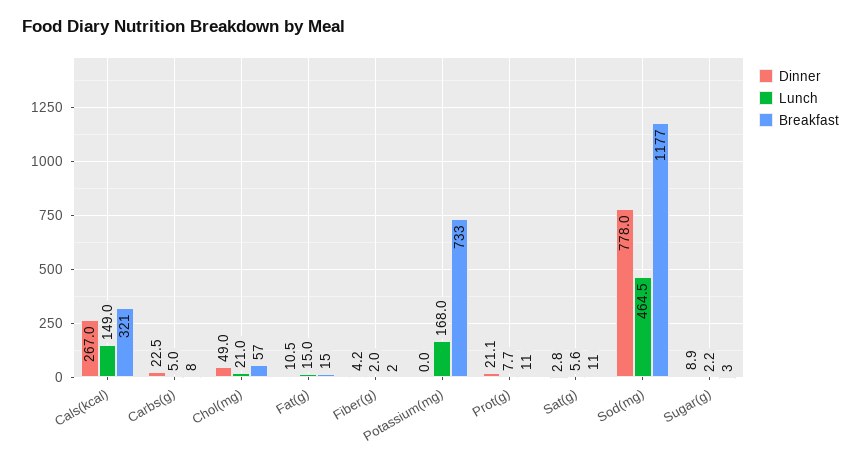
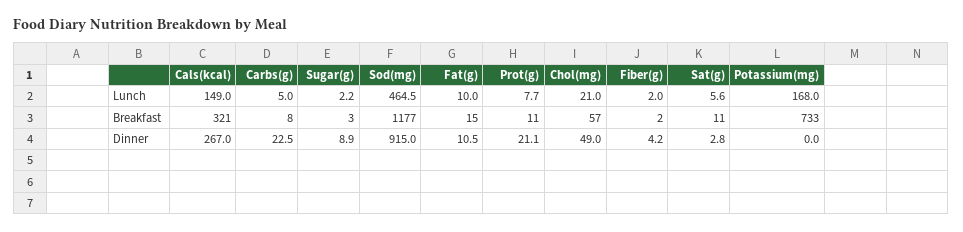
Lunch, Fat(g): 15 -> 10
Dinner, Sod(mg): 778 -> 915

